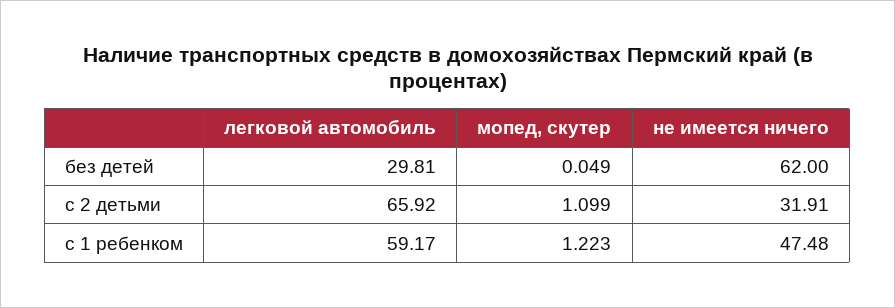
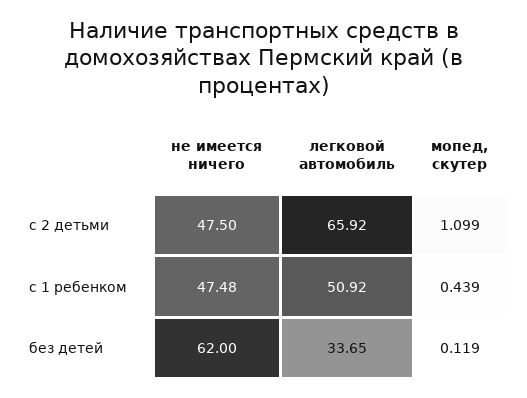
легковой автомобиль, без детей: 29.81 -> 33.65
мопед, скутер, без детей: 0.049 -> 0.119
не имеется ничего, с 2 детьми: 31.91 -> 47.5
легковой автомобиль, c 1 ребенком: 59.17 -> 50.92
мопед, скутер, c 1 ребенком: 1.223 -> 0.439

